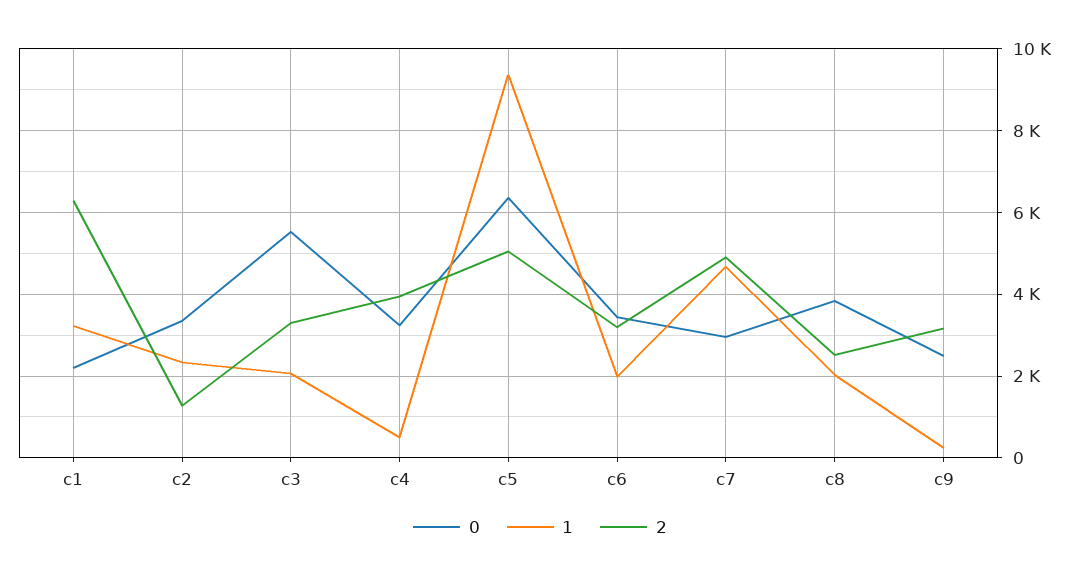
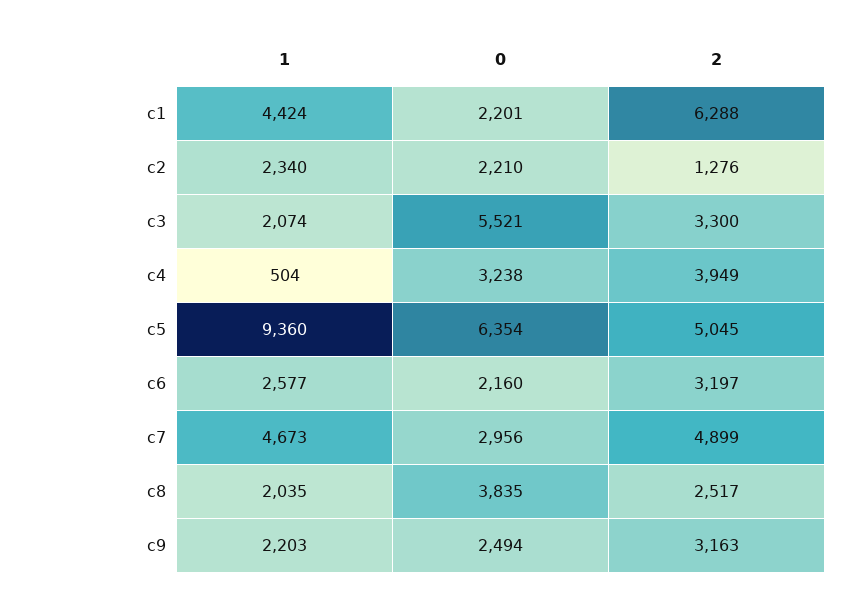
1, c1: 3200 -> 4424
0, c2: 3400 -> 2210
0, c6: 3400 -> 2160
1, c6: 2000 -> 2577
1, c9: 200 -> 2203

